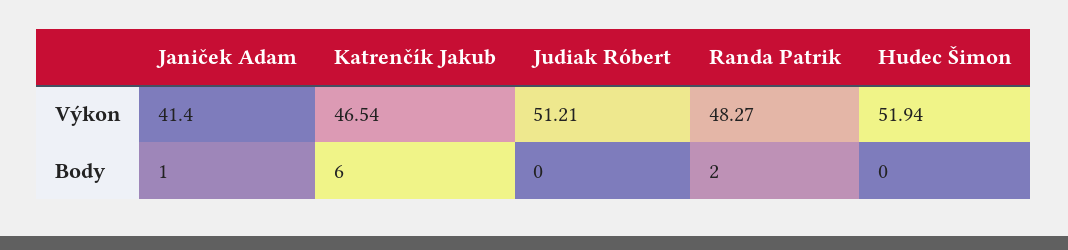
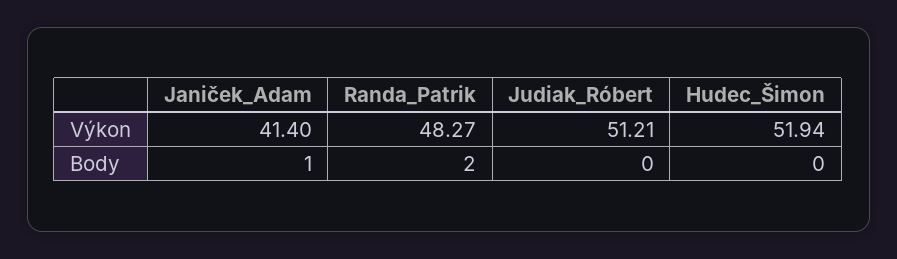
Katrenčík Jakub, Výkon: 46.54 -> none
Katrenčík Jakub, Body: 6 -> none

